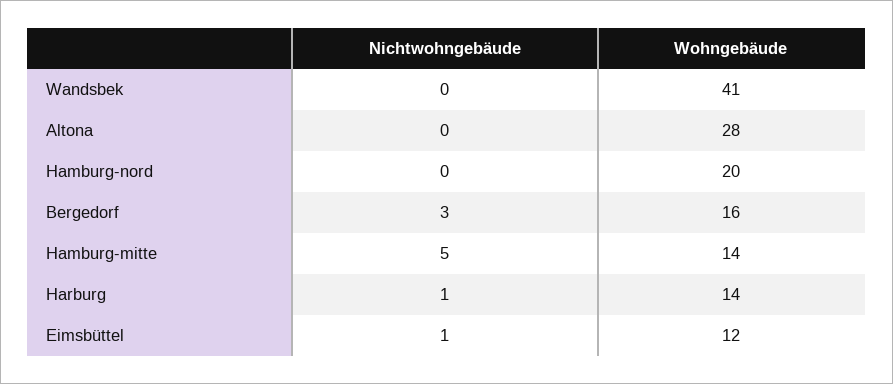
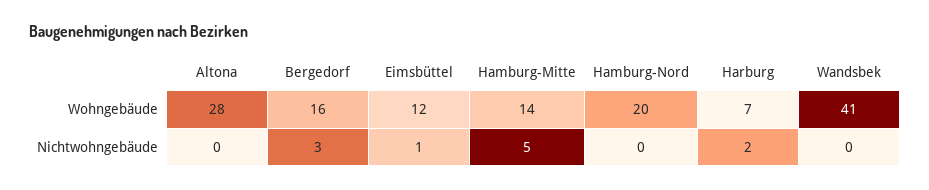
Nichtwohngebäude, Harburg: 1 -> 2
Wohngebäude, Harburg: 14 -> 7

